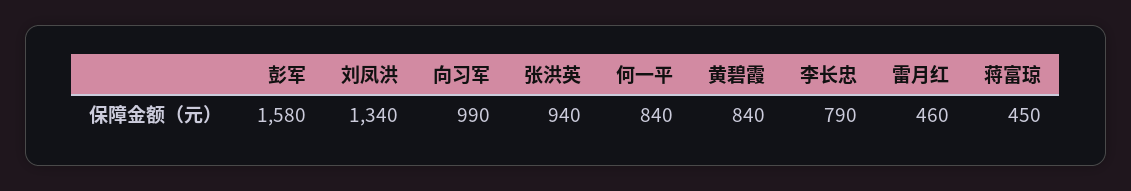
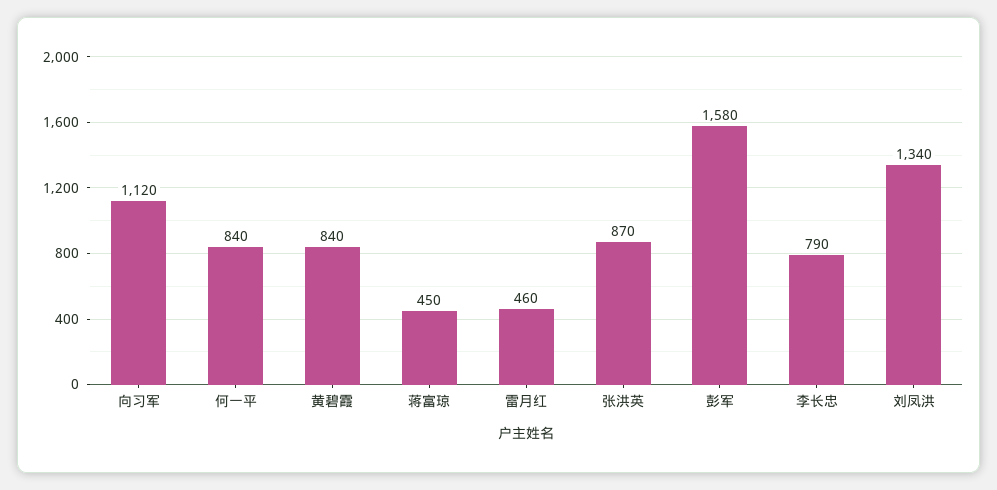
向习军: 990 -> 1120
张洪英: 940 -> 870

